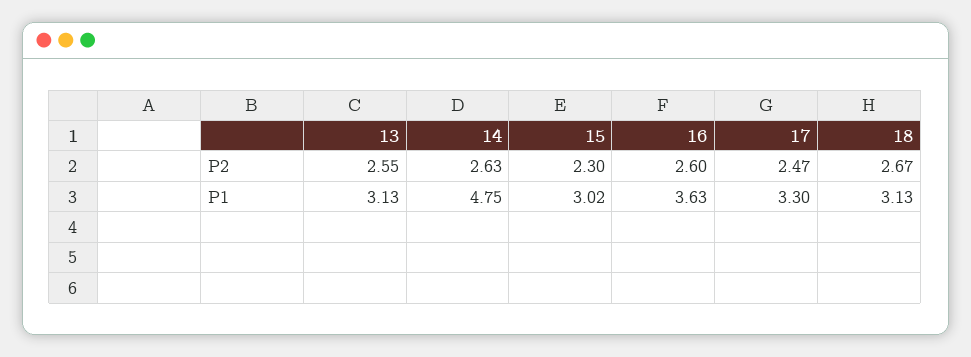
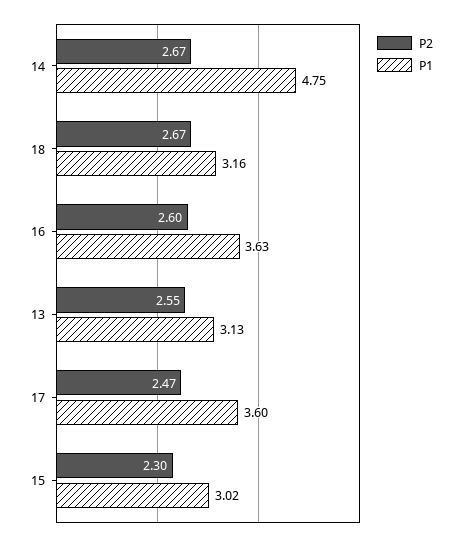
P2, 14: 2.63 -> 2.67
P1, 17: 3.3 -> 3.6
P1, 18: 3.13 -> 3.16

